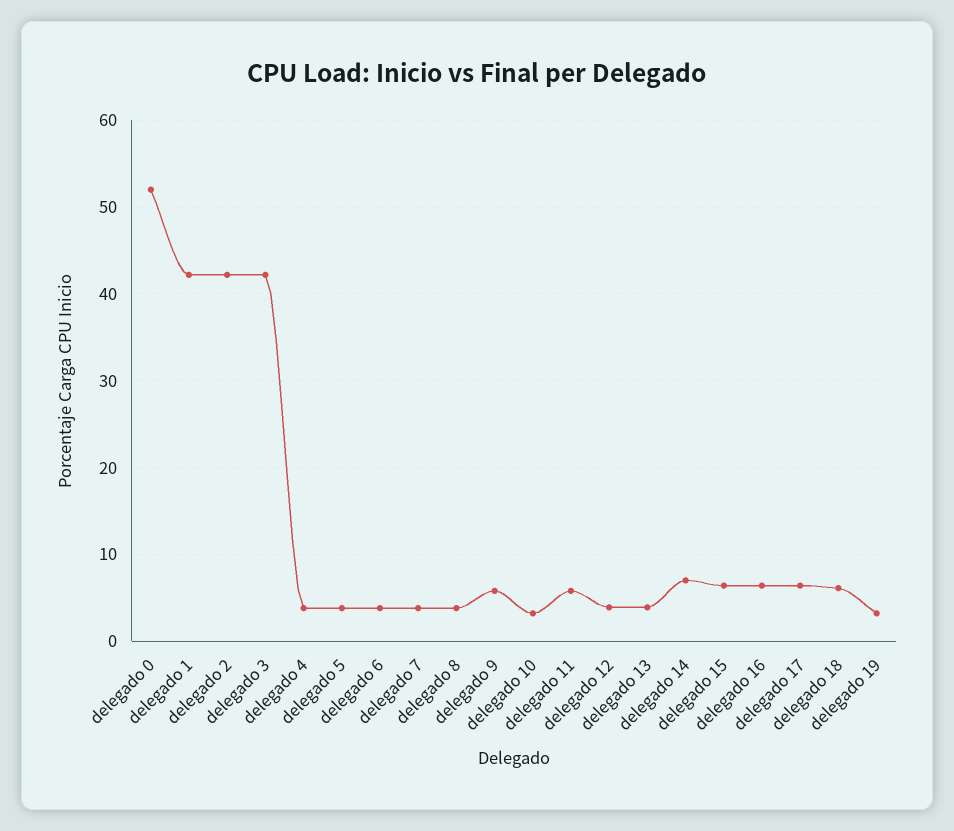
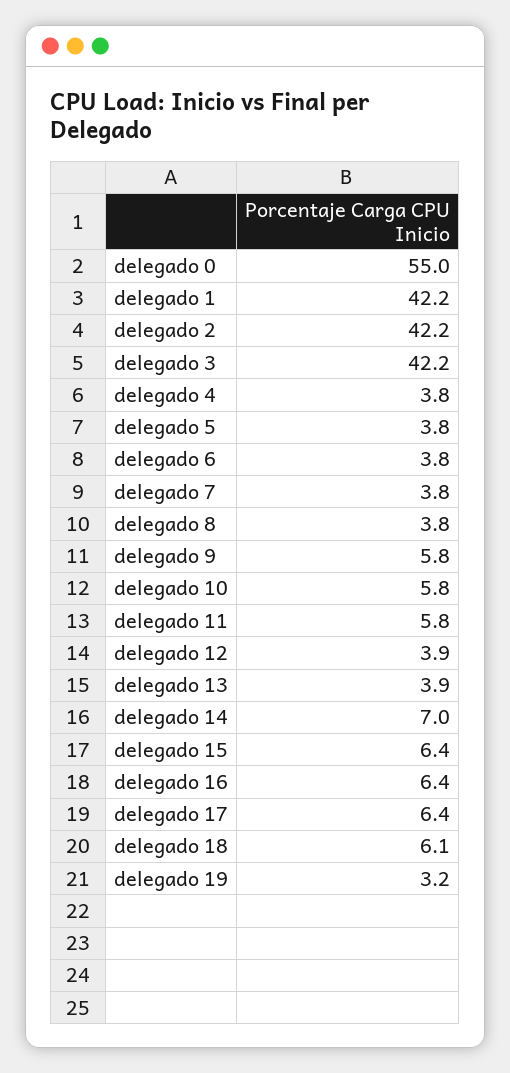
delegado 0: 52 -> 55
delegado 10: 3 -> 5.8

